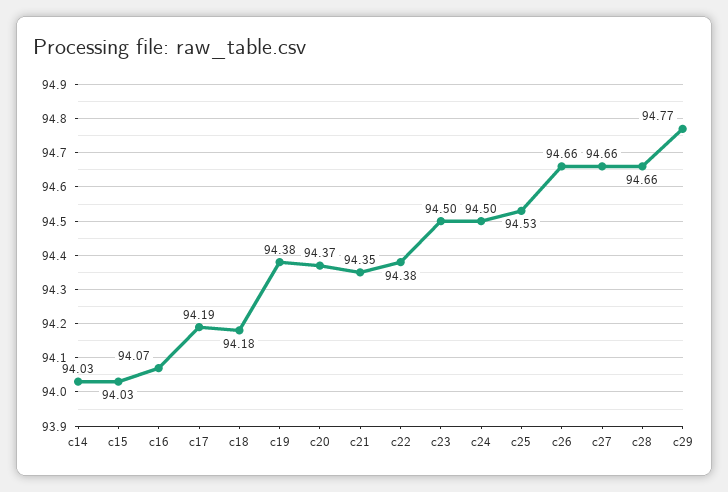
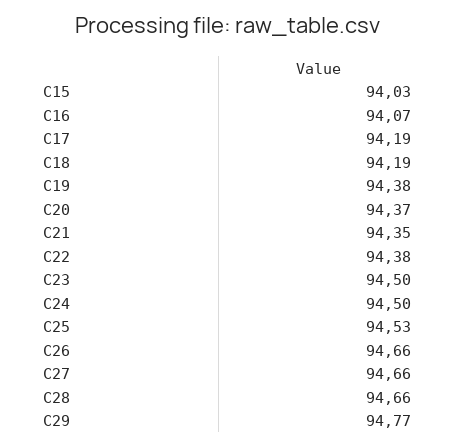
c14: 94.03 -> none
c18: 94.18 -> 94.19

